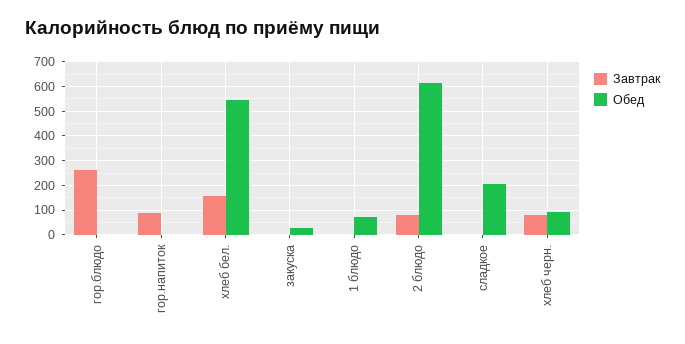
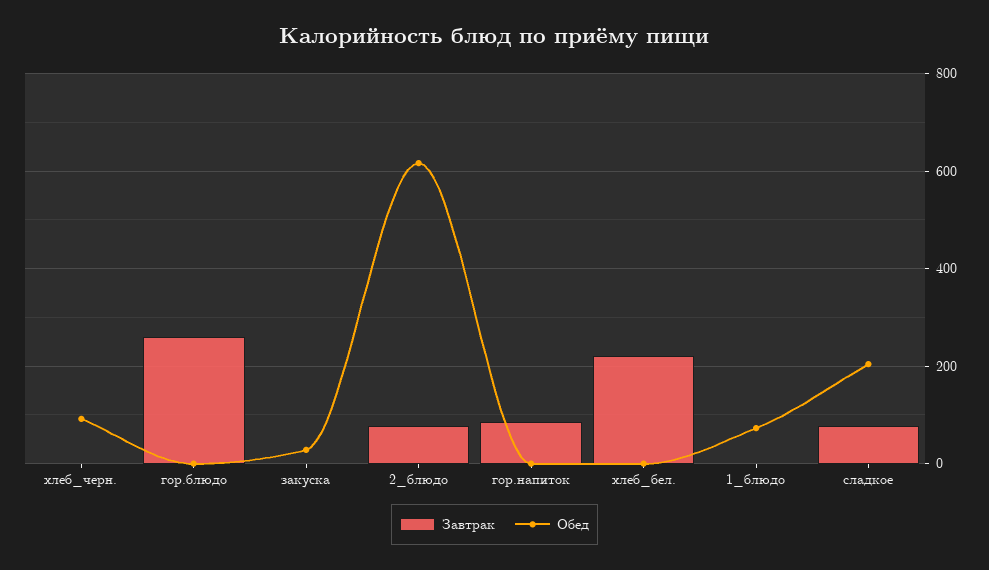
Завтрак, хлеб бел.: 150 -> 220
Обед, хлеб бел.: 550 -> 0
Завтрак, сладкое: 0 -> 80
Завтрак, хлеб черн.: 75 -> 0

